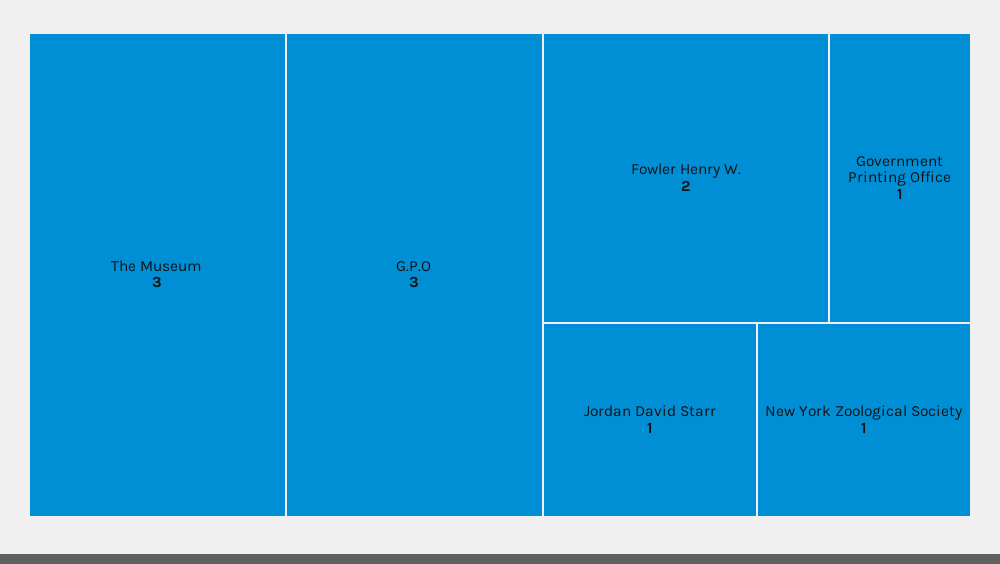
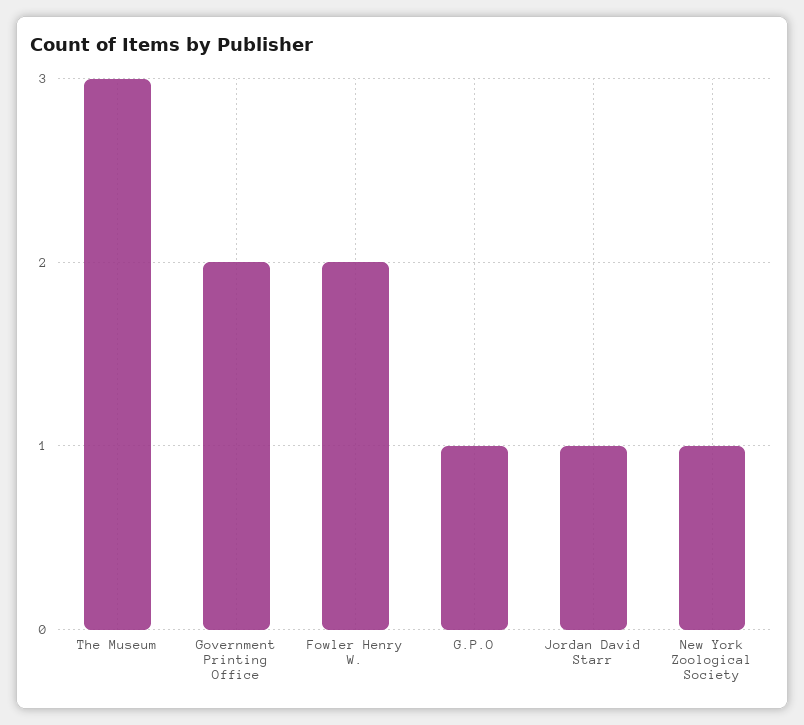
G.P.O: 3 -> 1
Government Printing Office: 1 -> 2

